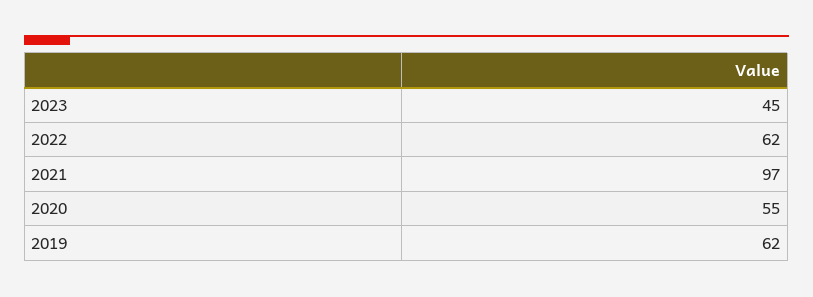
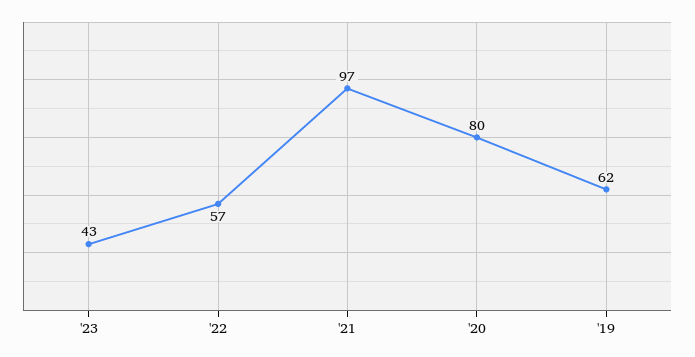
2023: 45 -> 43
2022: 62 -> 57
2020: 55 -> 80

